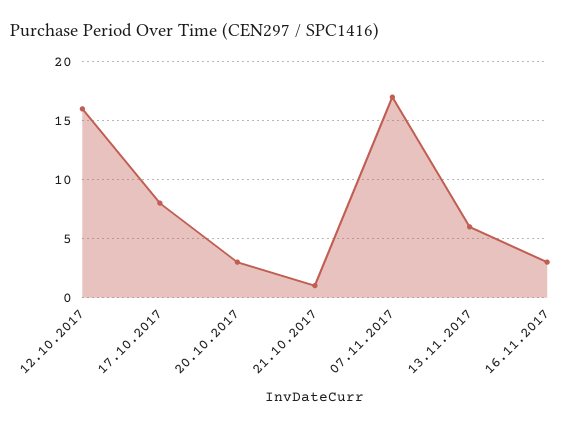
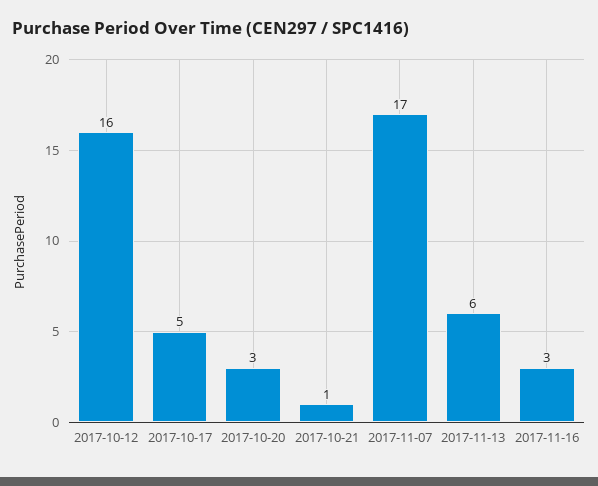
17.10.2017: 8 -> 5

